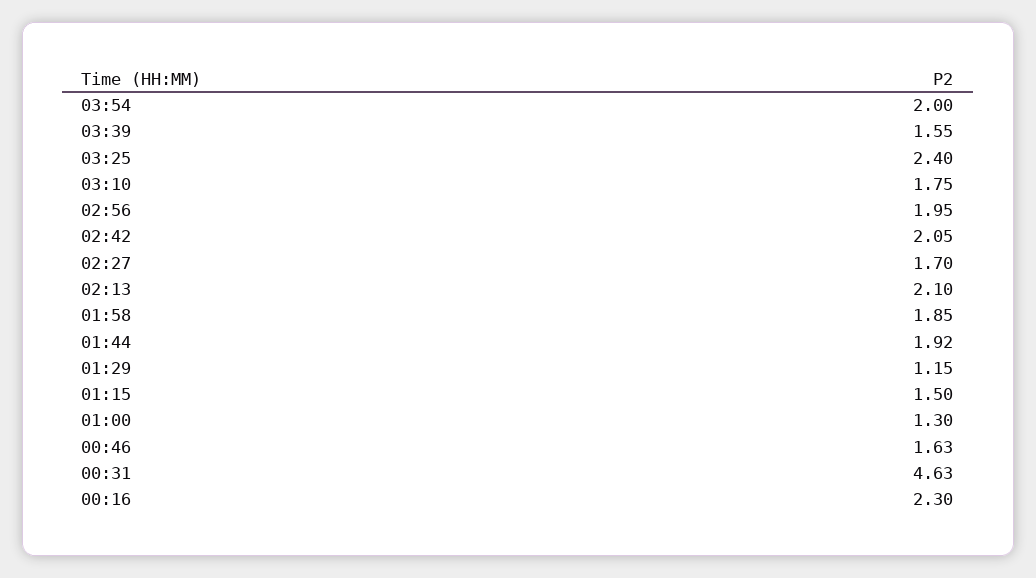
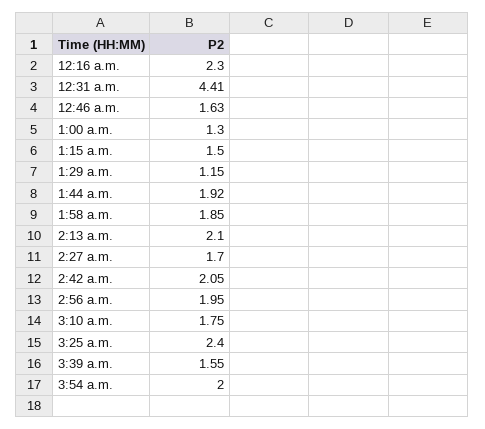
00:31: 4.63 -> 4.41

